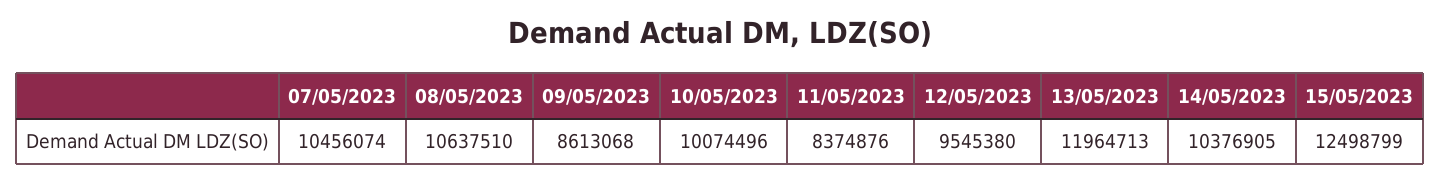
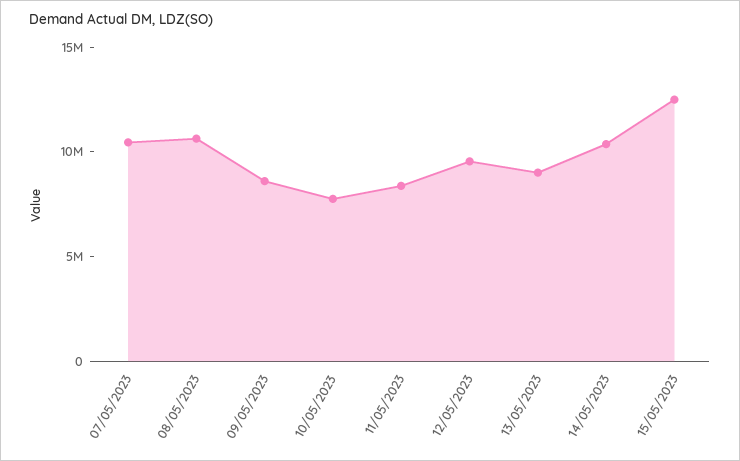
10/05/2023: 10074496 -> 8000000
13/05/2023: 11964713 -> 9000000

